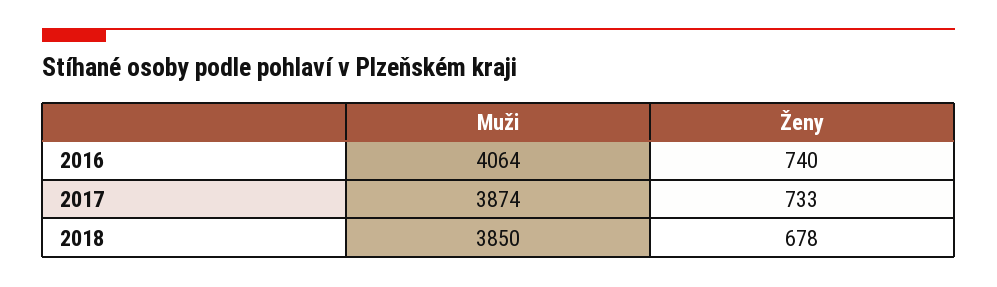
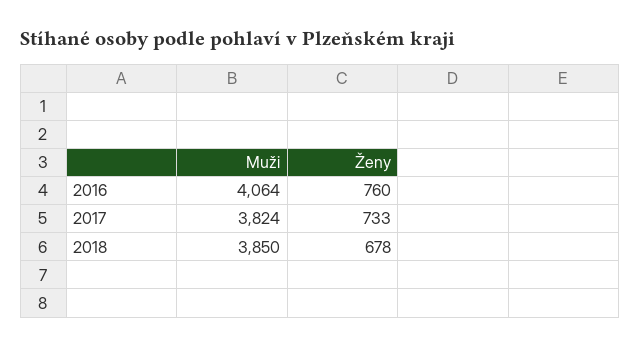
Ženy, 2016: 740 -> 760
Muži, 2017: 3874 -> 3824

